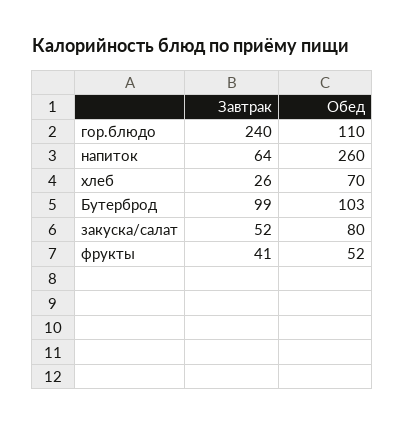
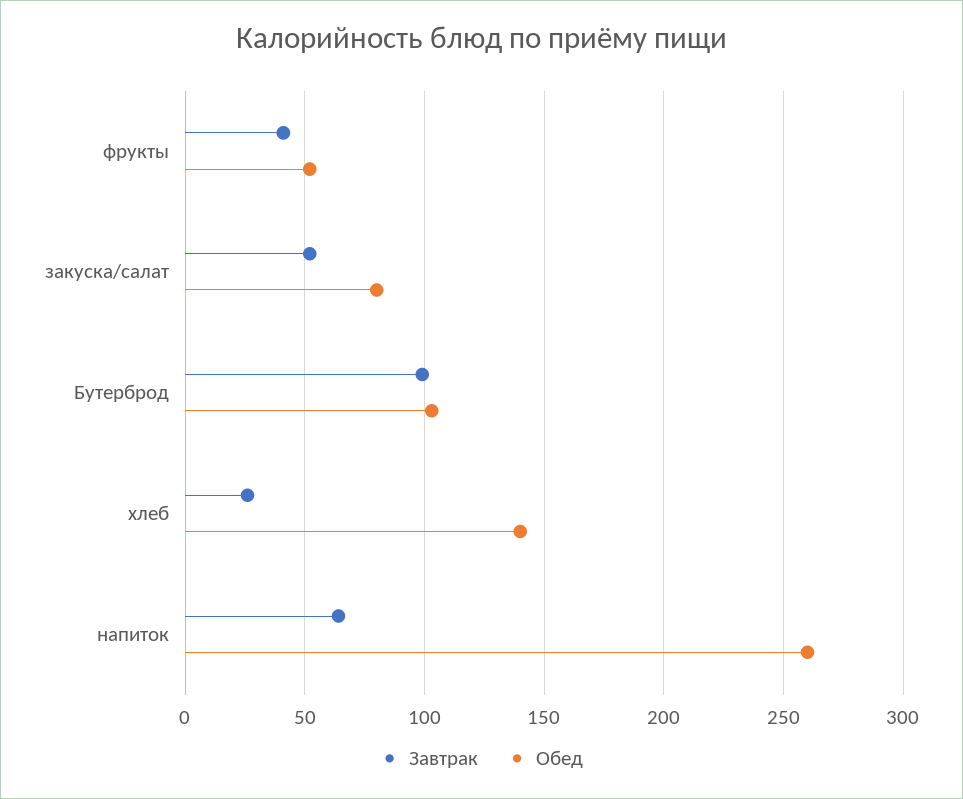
Завтрак, гор.блюдо: 240 -> none
Обед, гор.блюдо: 110 -> none
Обед, хлеб: 70 -> 140

